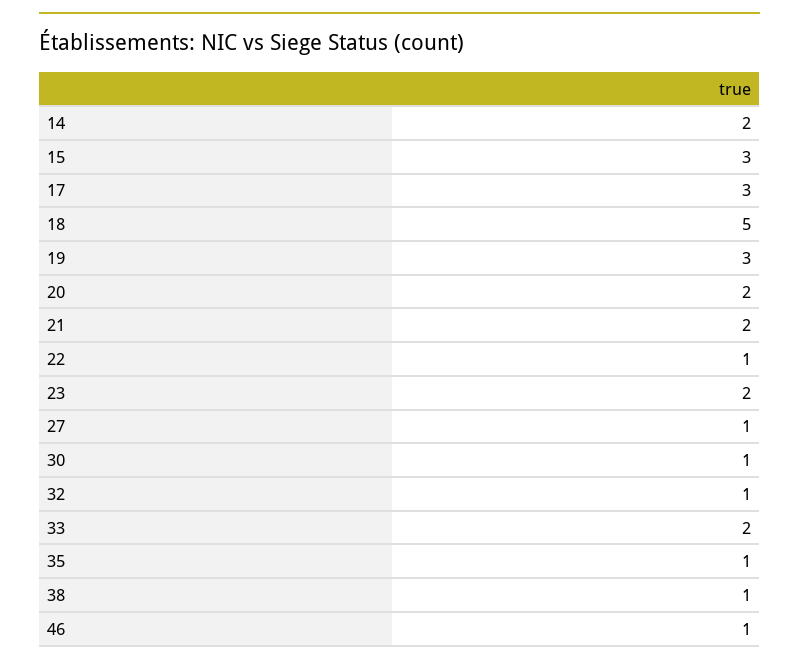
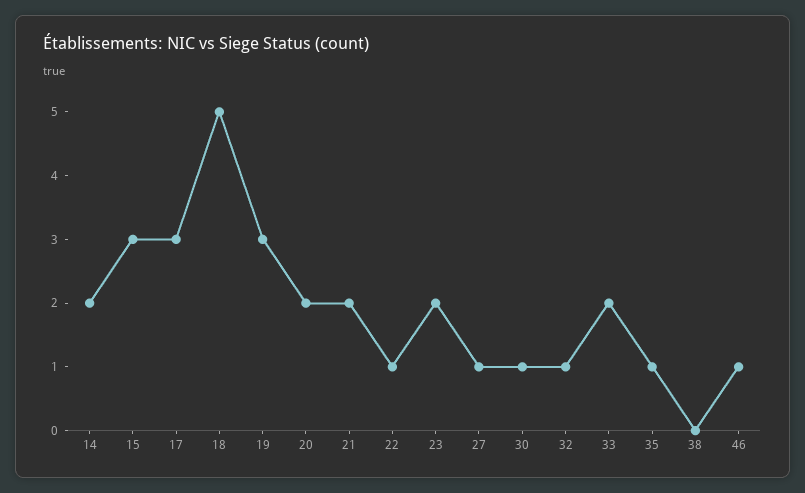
38: 1 -> 0

